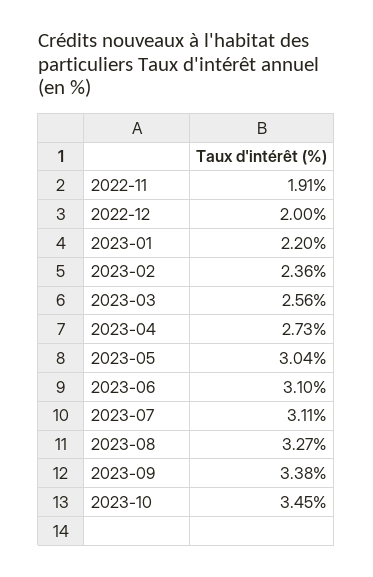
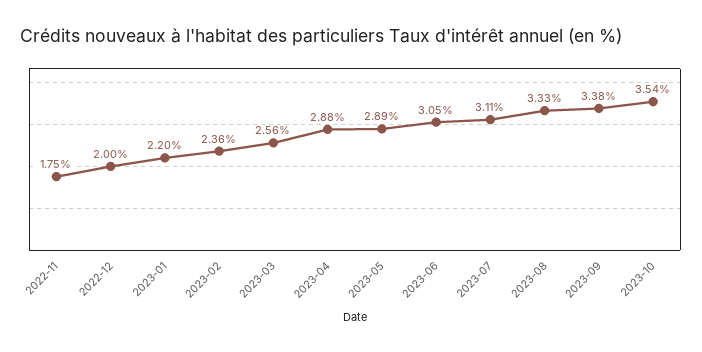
2022-11: 1.91 -> 1.75
2023-04: 2.73 -> 2.88
2023-05: 3.04 -> 2.89
2023-06: 3.1 -> 3.05
2023-08: 3.27 -> 3.33
2023-10: 3.45 -> 3.54

